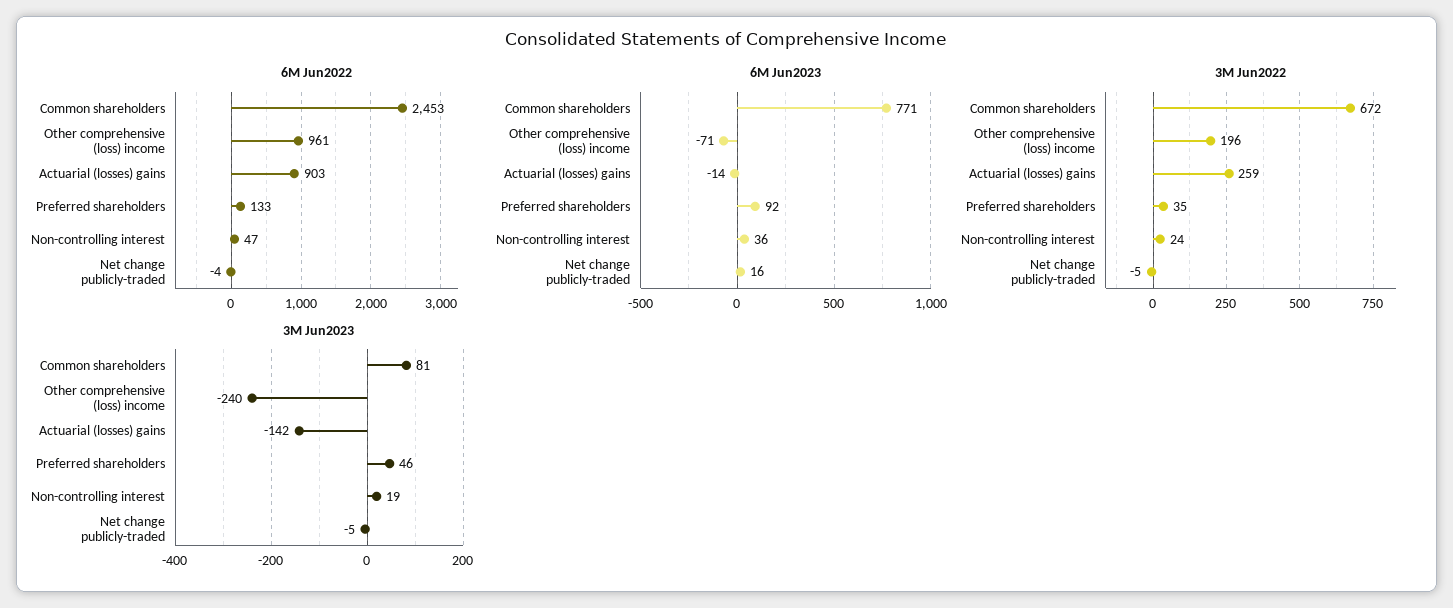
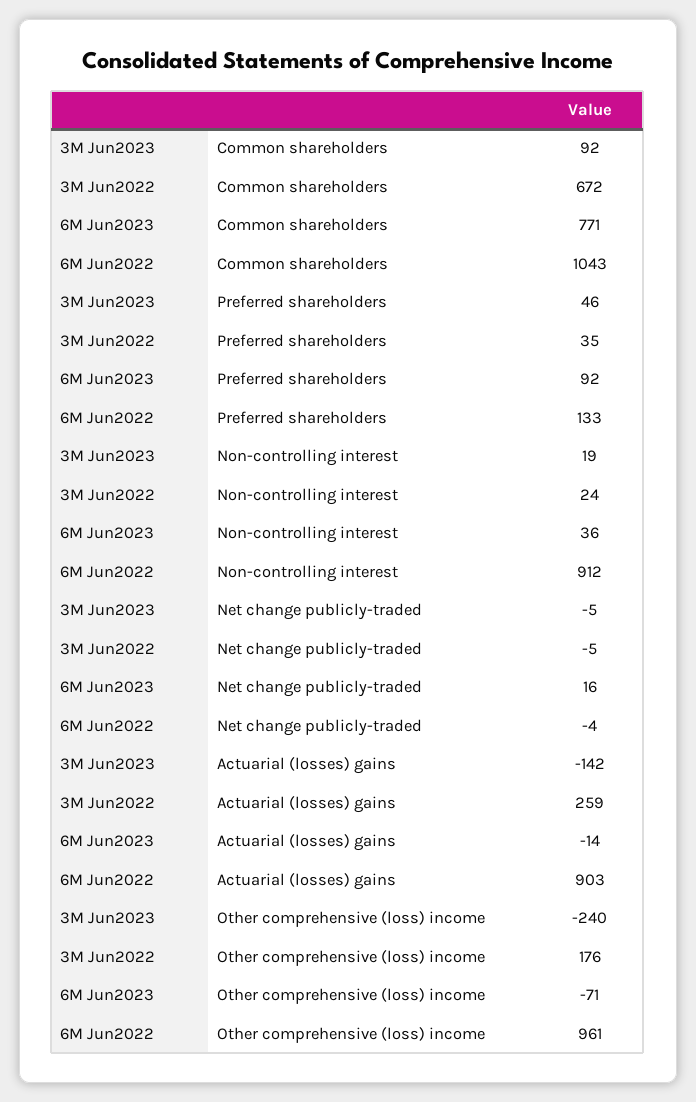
6M Jun2022, Common shareholders: 2453 -> 1043
6M Jun2022, Non-controlling interest: 47 -> 912
3M Jun2022, Other comprehensive (loss) income: 196 -> 176
3M Jun2023, Common shareholders: 81 -> 92

